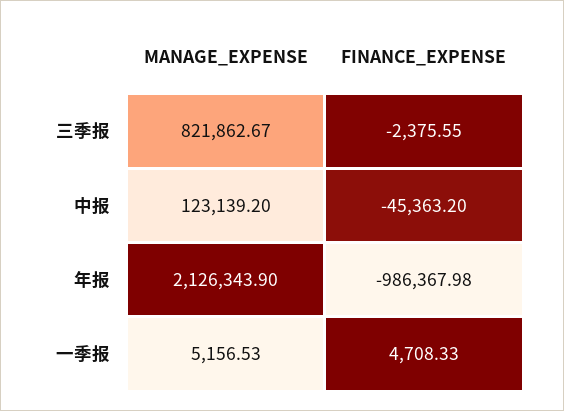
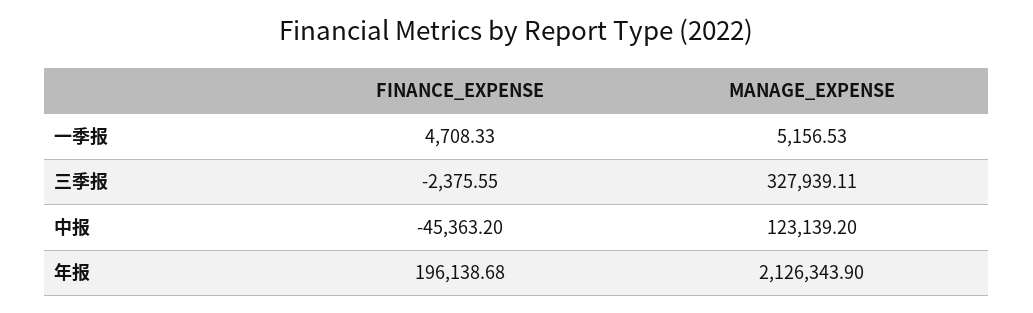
MANAGE_EXPENSE, 三季报: 821862.67 -> 327939.11
FINANCE_EXPENSE, 年报: -986367.98 -> 196138.68

